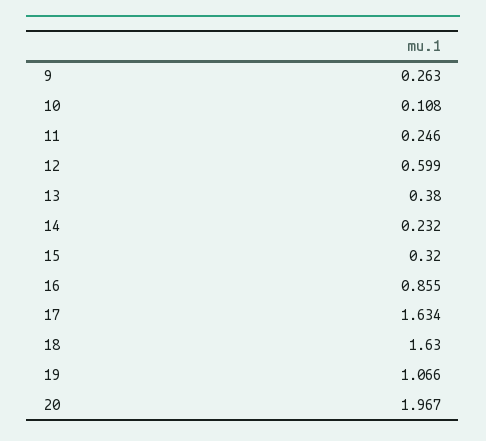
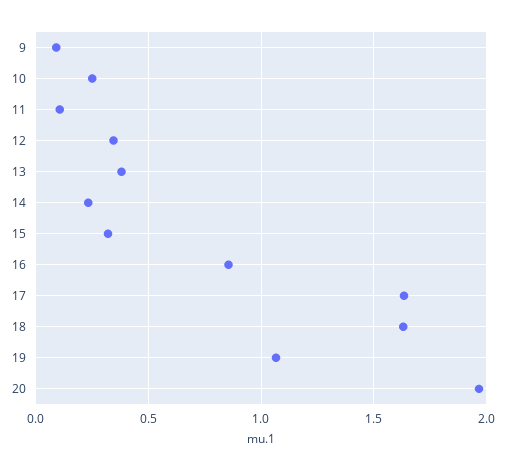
9: 0.263 -> 0.1
10: 0.108 -> 0.25
11: 0.246 -> 0.1
12: 0.599 -> 0.35

